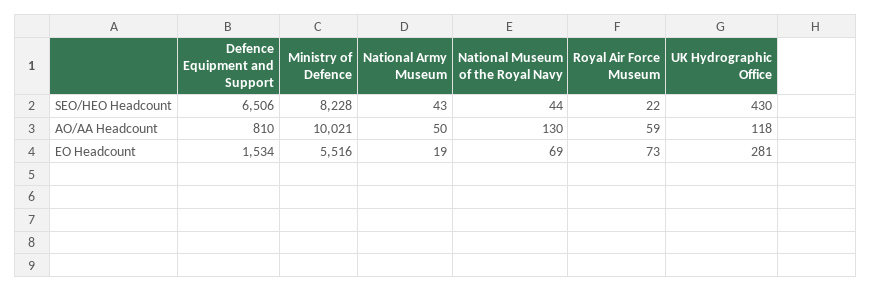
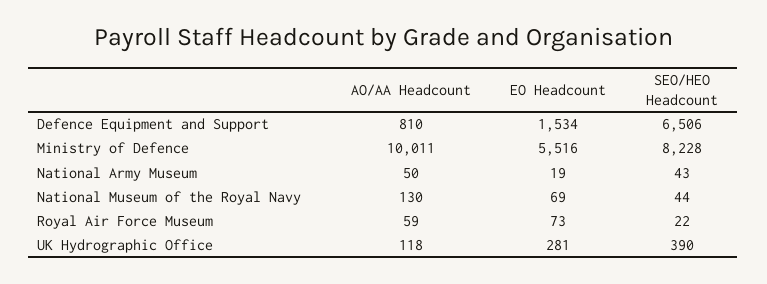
UK Hydrographic Office, SEO/HEO Headcount: 430 -> 390
Ministry of Defence, AO/AA Headcount: 10021 -> 10011

